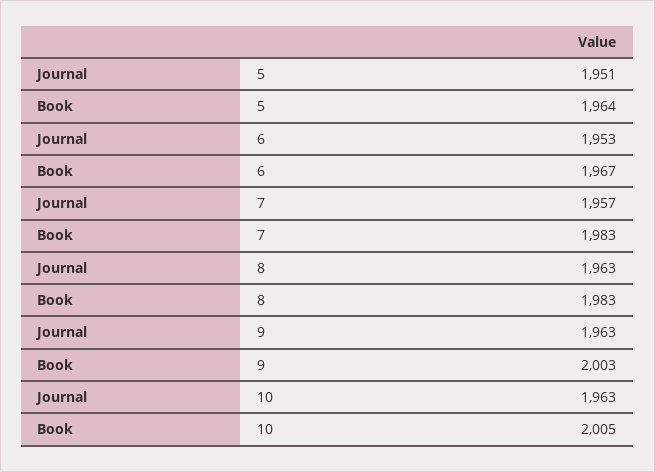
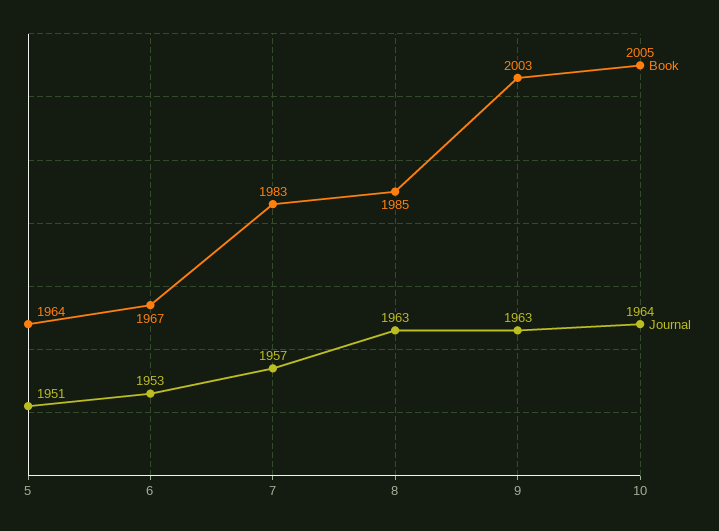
Book, 8: 1983 -> 1985
Journal, 10: 1963 -> 1964

